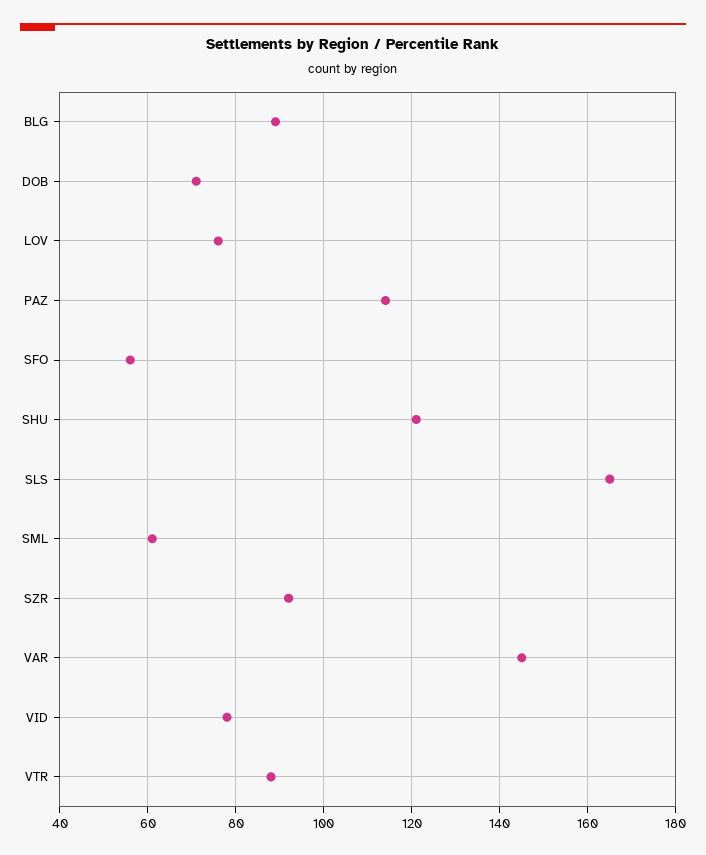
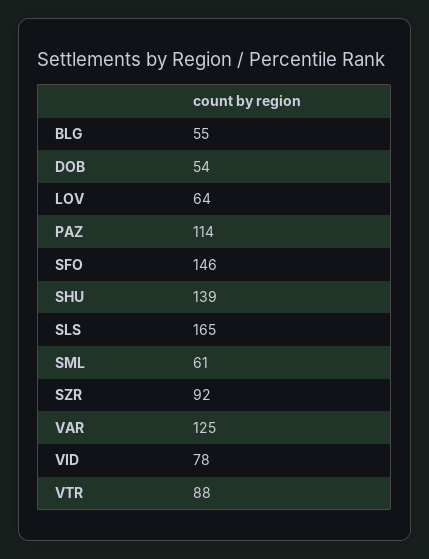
BLG: 90 -> 55
DOB: 70 -> 54
LOV: 75 -> 64
SFO: 55 -> 146
SHU: 120 -> 139
VAR: 145 -> 125

